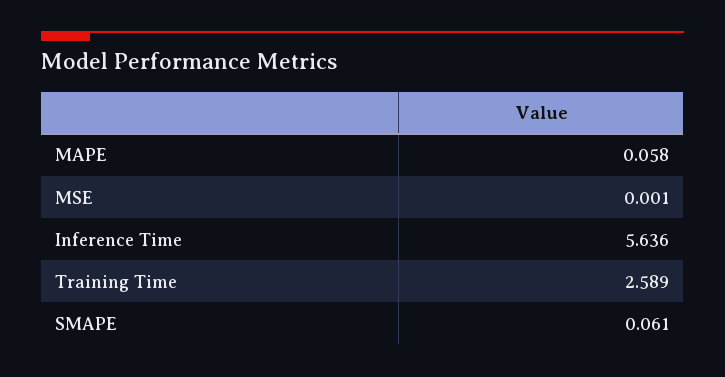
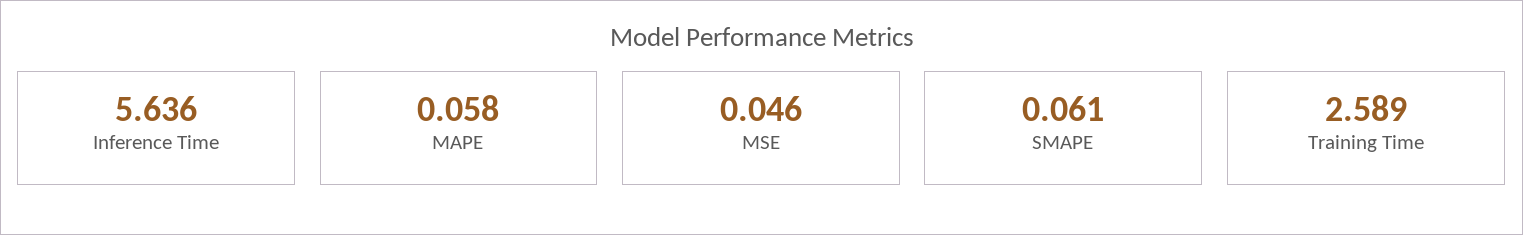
MSE: 0.001 -> 0.046

